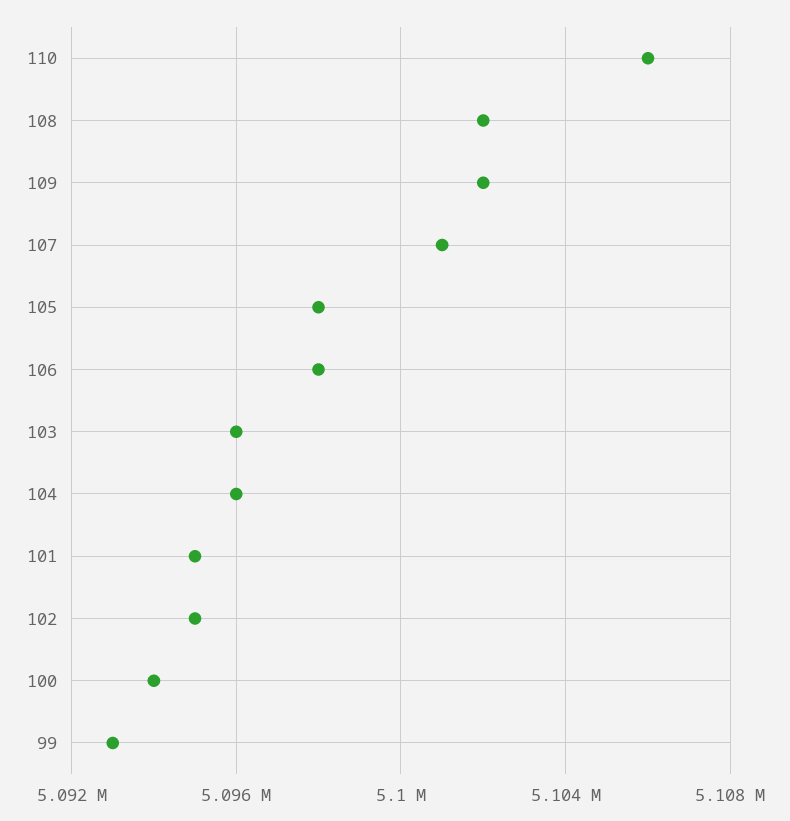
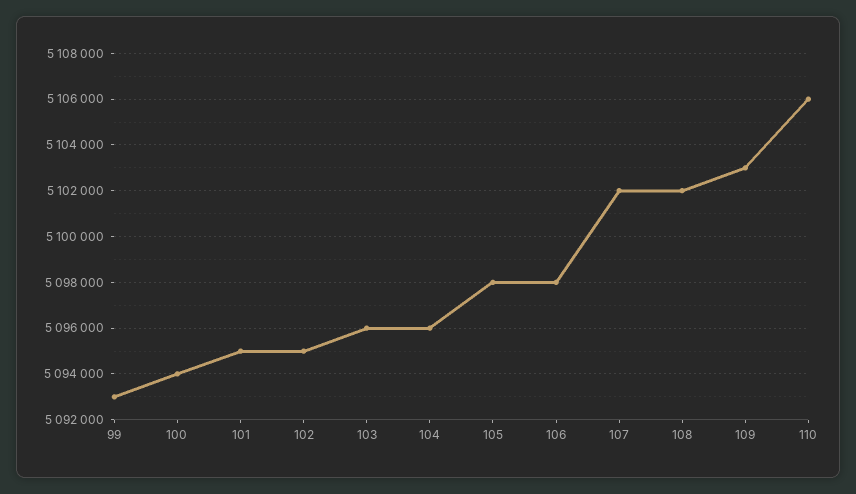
109: 5102000 -> 5103000
107: 5101000 -> 5102000

